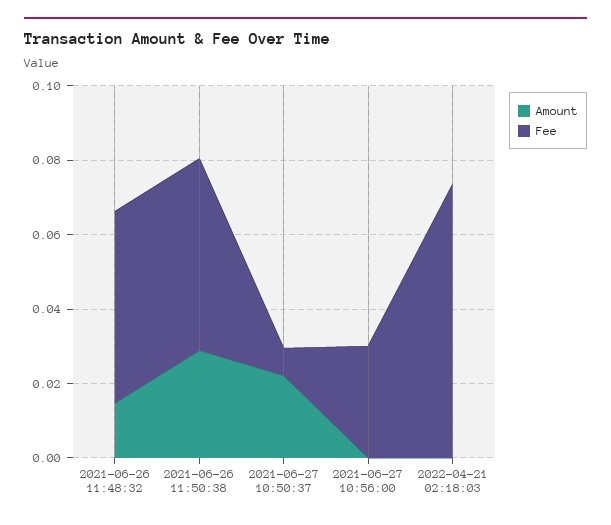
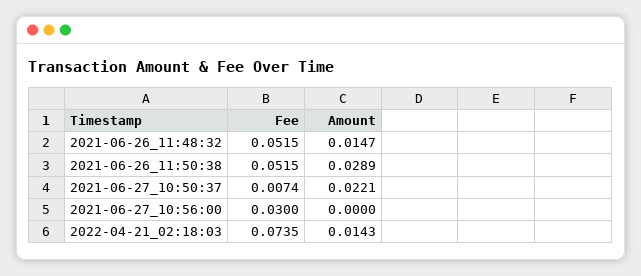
Amount, 2022-04-21 02:18:03: 0 -> 0.0143

